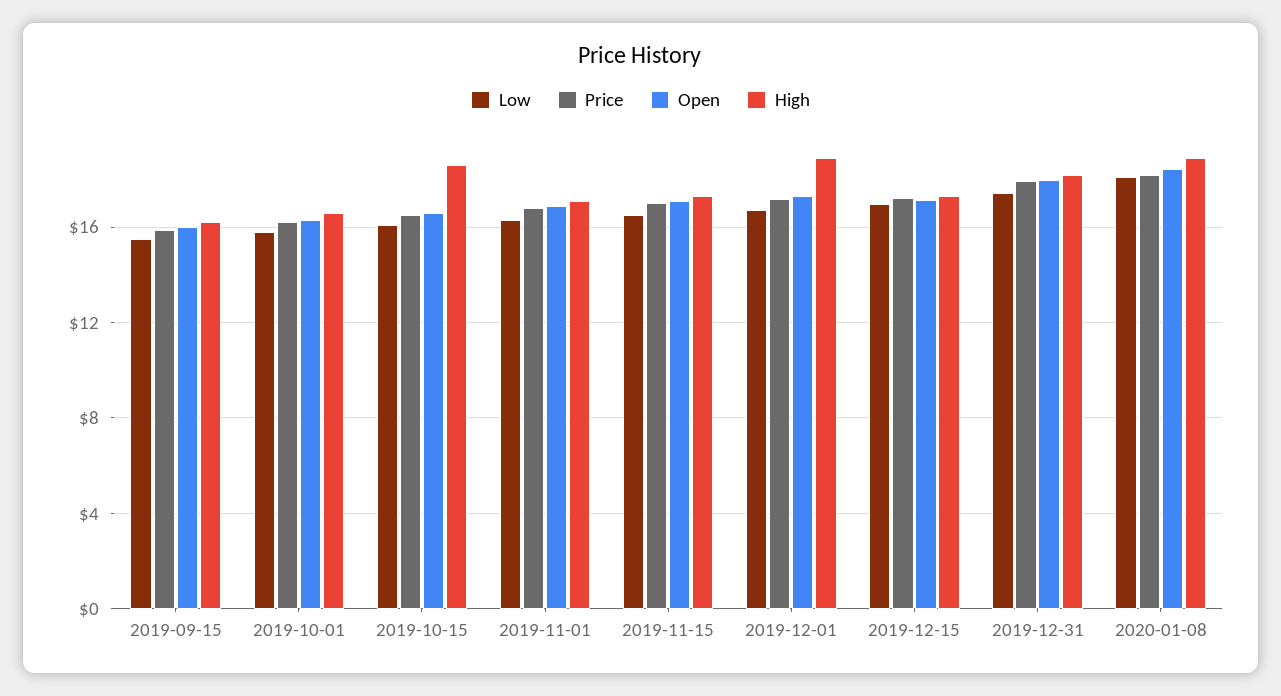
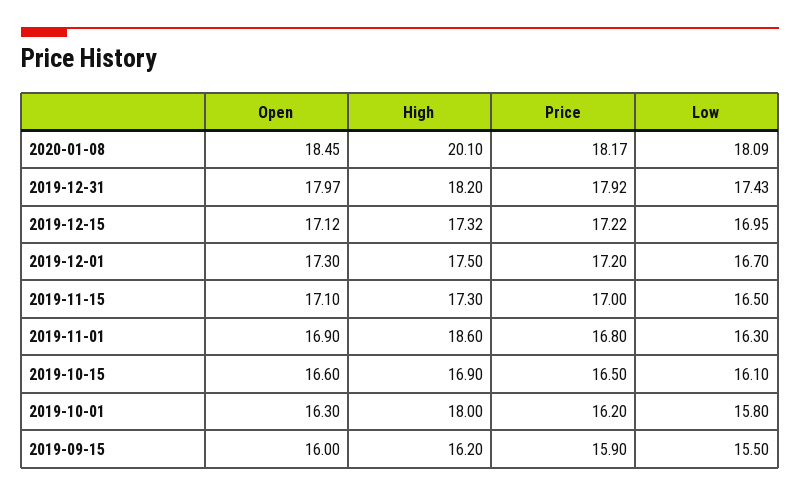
High, 2019-10-01: 16.5 -> 18
High, 2019-10-15: 18.5 -> 16.9
High, 2019-11-01: 17 -> 18.6
High, 2019-12-01: 19 -> 17.5
High, 2020-01-08: 19 -> 20.1

